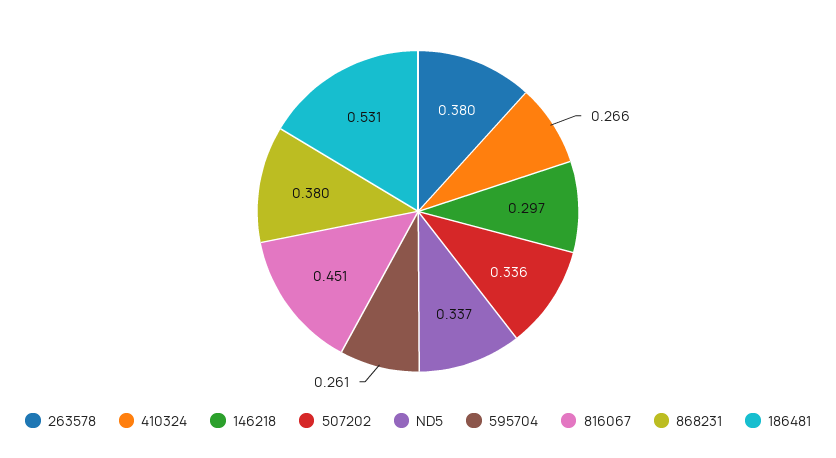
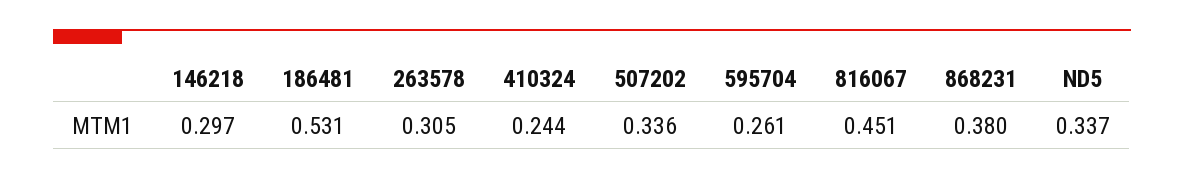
263578: 0.38 -> 0.305
410324: 0.266 -> 0.244

